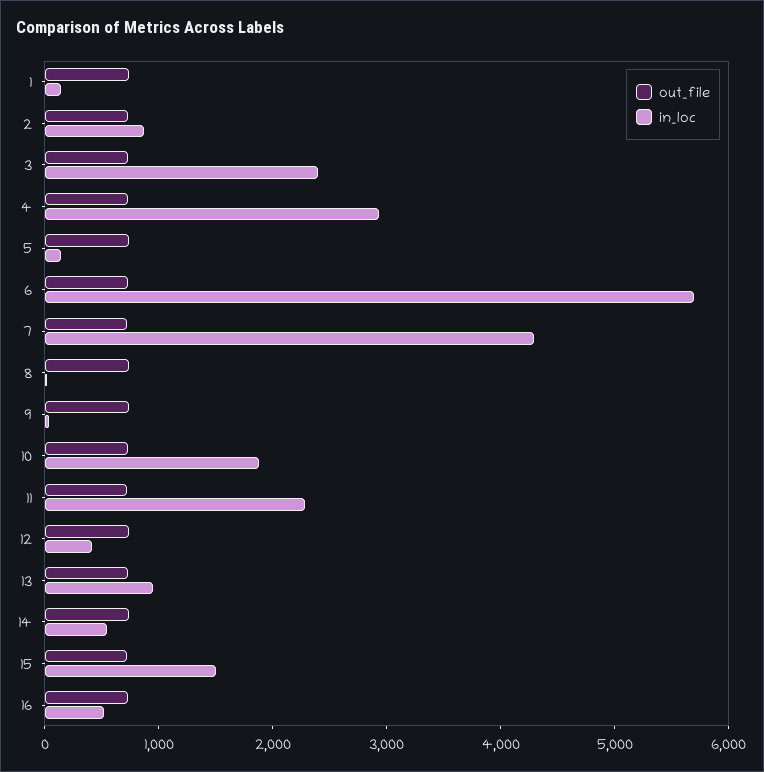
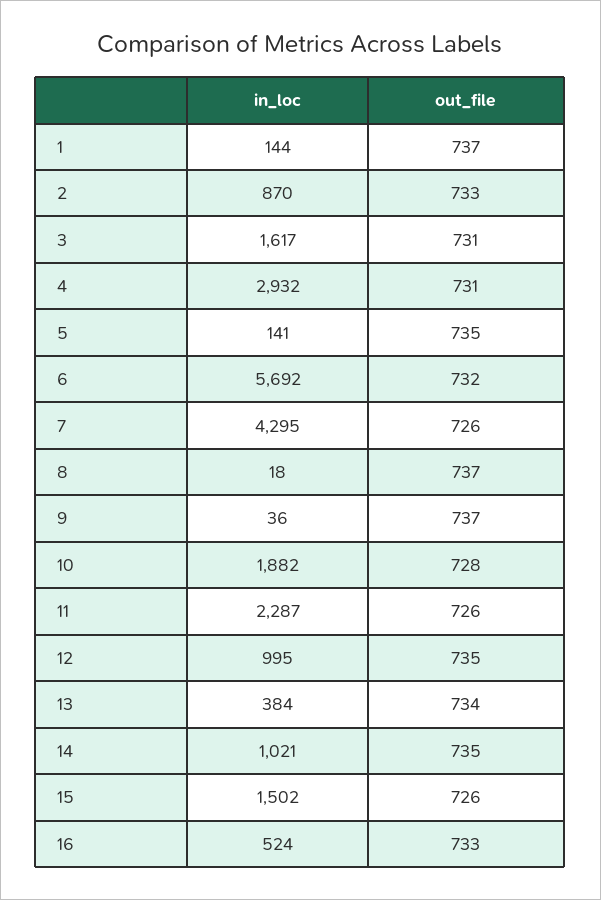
in_loc, 3: 2400 -> 1617
in_loc, 12: 400 -> 995
in_loc, 13: 1000 -> 384
in_loc, 14: 600 -> 1021

